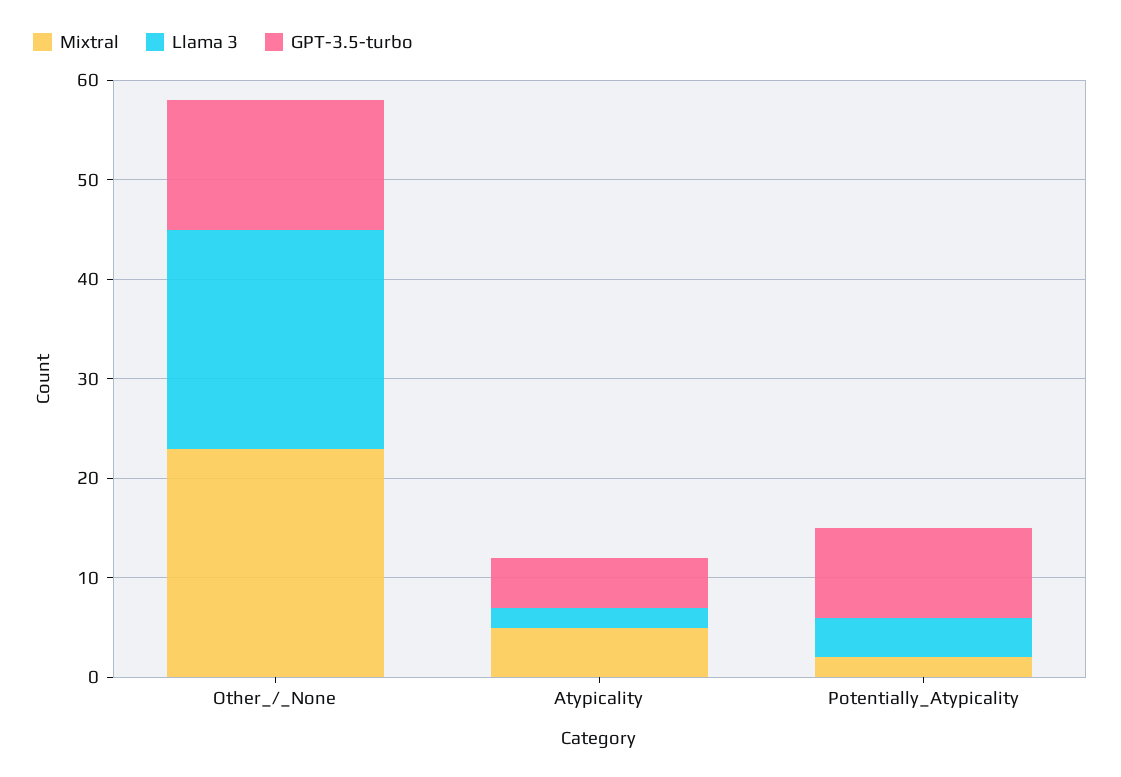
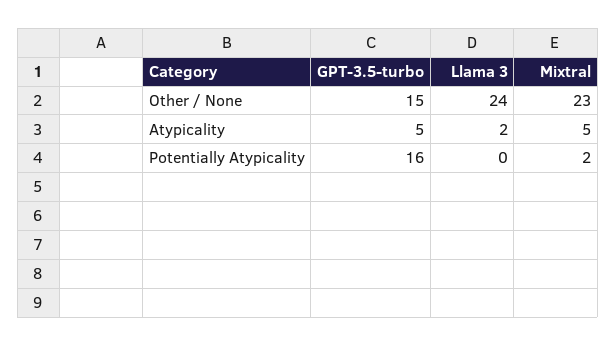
Llama 3, Other_/_None: 22 -> 24
GPT-3.5-turbo, Other_/_None: 13 -> 15
Llama 3, Potentially_Atypicality: 4 -> 0
GPT-3.5-turbo, Potentially_Atypicality: 9 -> 16

